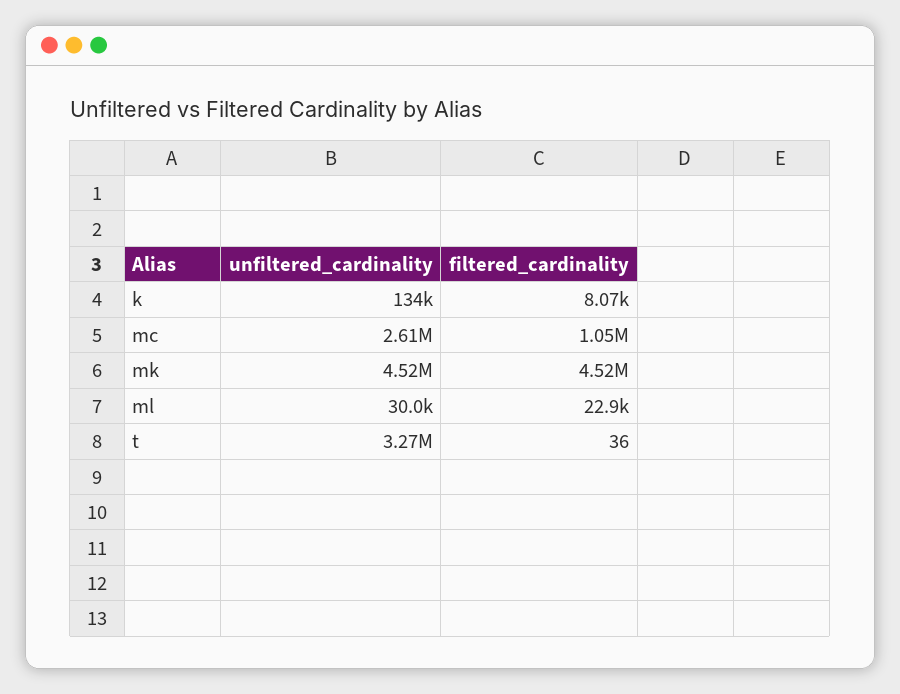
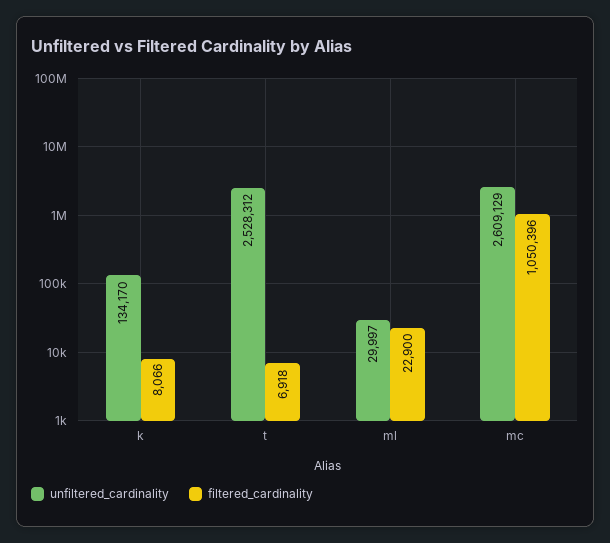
unfiltered_cardinality, mk: 4520000 -> none
filtered_cardinality, mk: 4520000 -> none
unfiltered_cardinality, t: 3270000 -> 2528312
filtered_cardinality, t: 36 -> 6918

